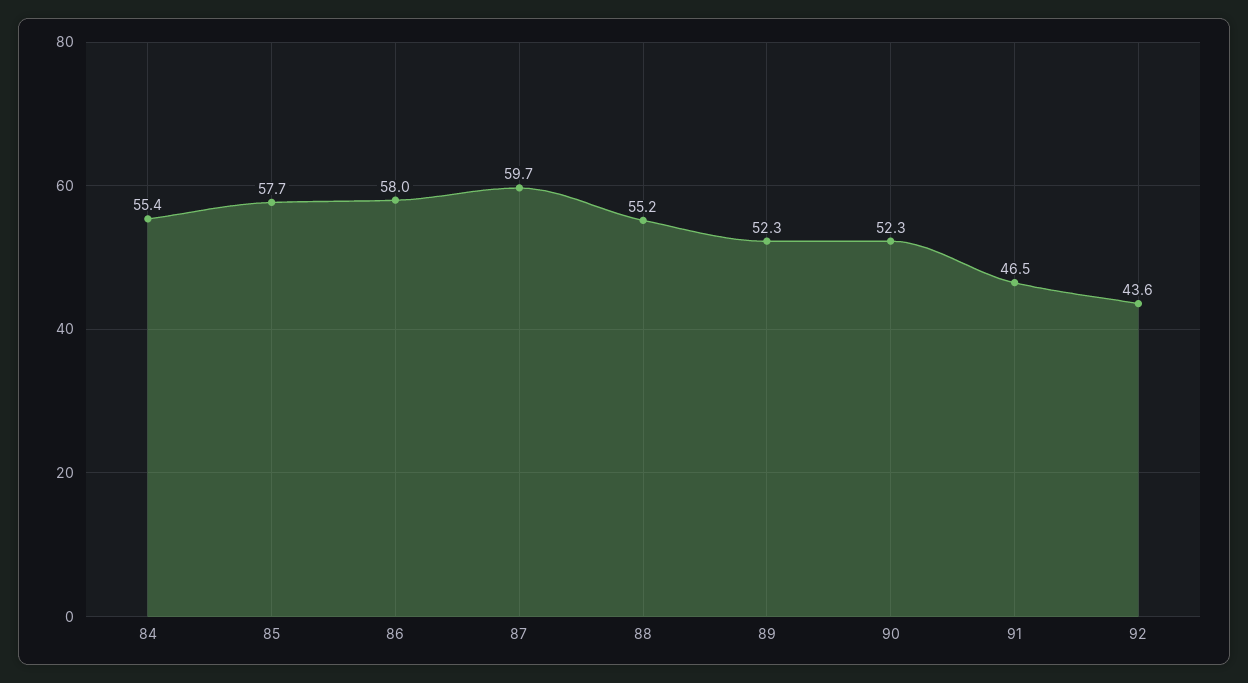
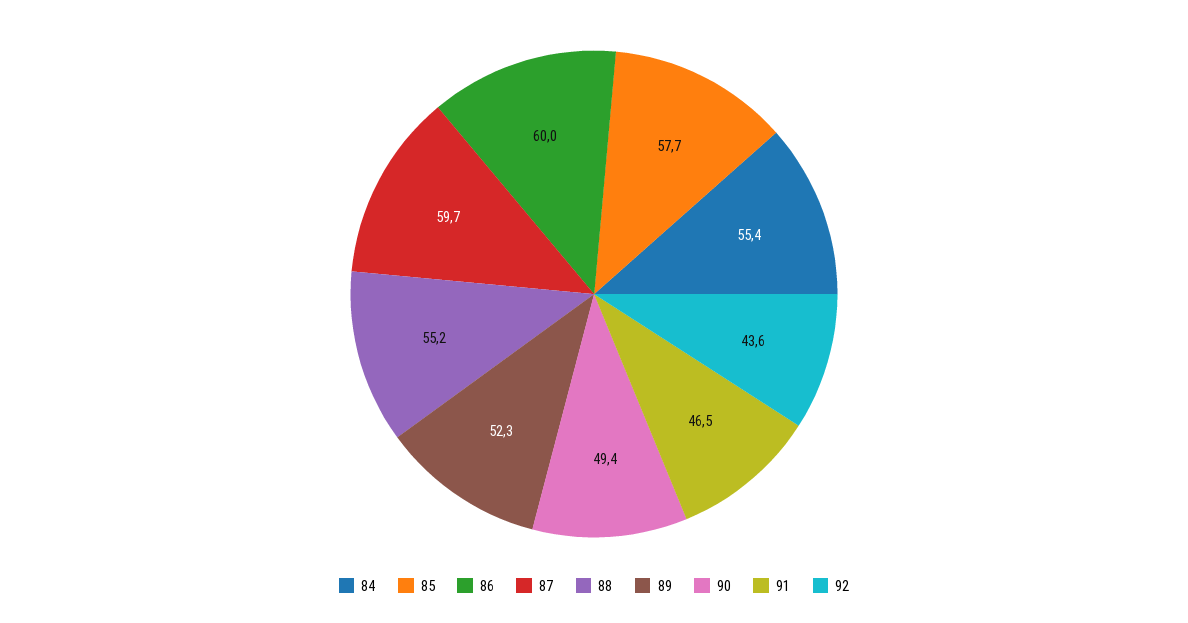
86: 58 -> 60
90: 52.3 -> 49.4

